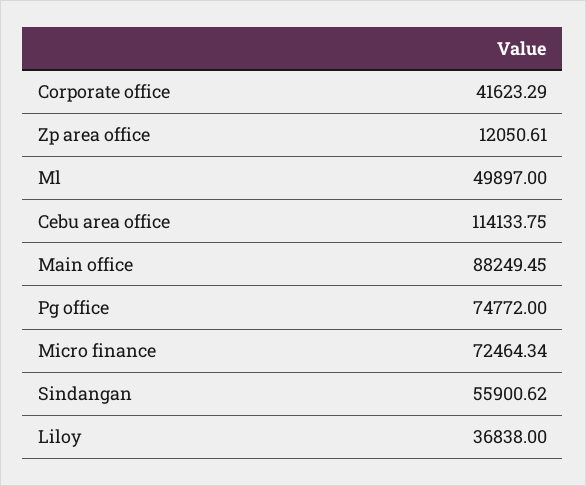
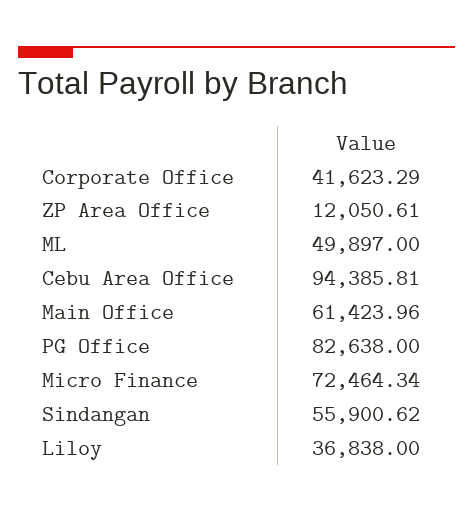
Cebu area office: 114133.75 -> 94385.81
Main office: 88249.45 -> 61423.96
Pg office: 74772 -> 82638

